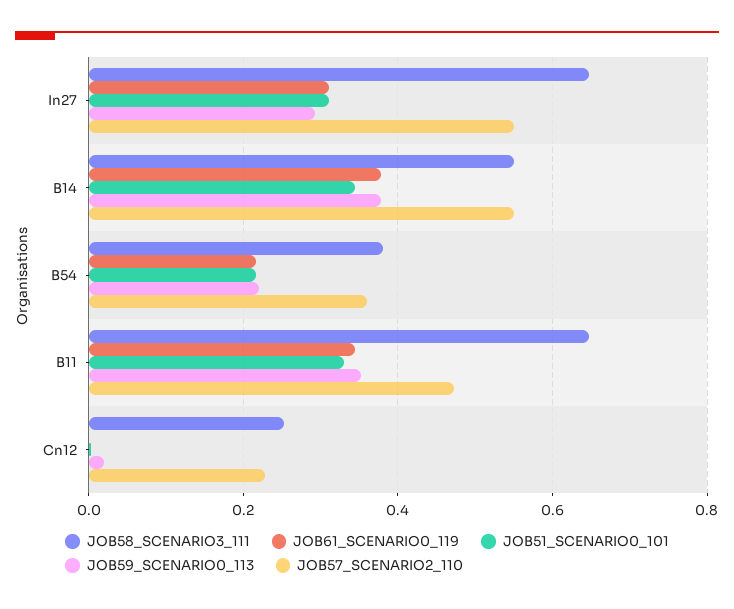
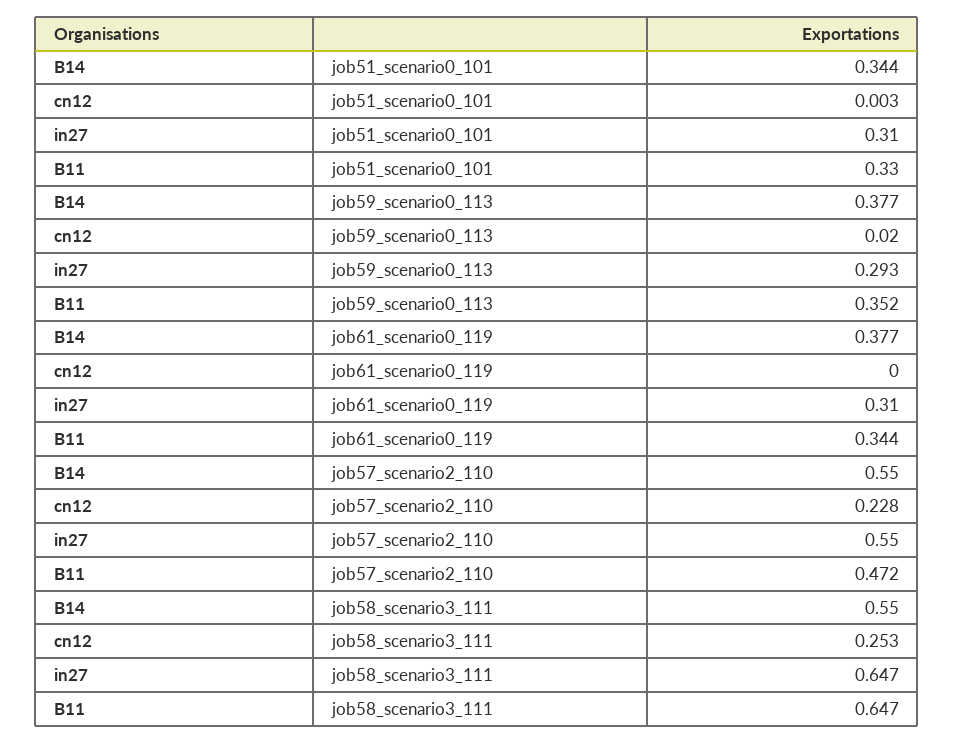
JOB58_SCENARIO3_111, B54: 0.38 -> none
JOB61_SCENARIO0_119, B54: 0.22 -> none
JOB51_SCENARIO0_101, B54: 0.22 -> none
JOB59_SCENARIO0_113, B54: 0.22 -> none
JOB57_SCENARIO2_110, B54: 0.36 -> none

